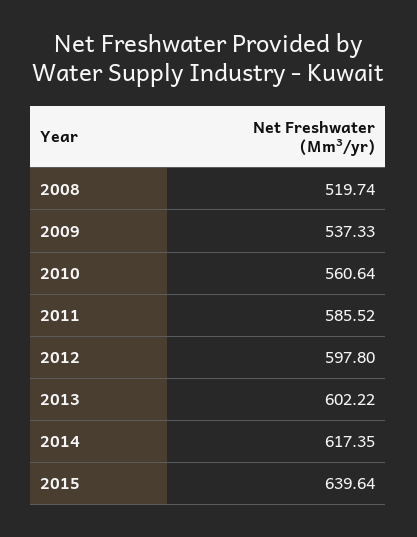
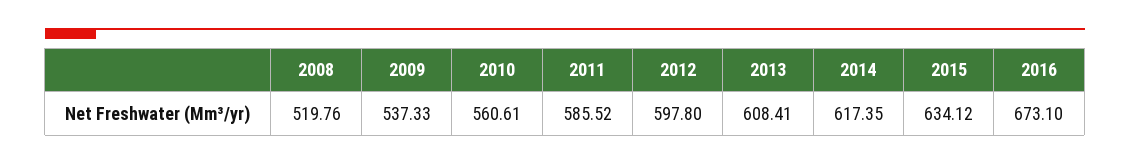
2008: 519.74 -> 519.76
2010: 560.64 -> 560.61
2013: 602.22 -> 608.41
2015: 639.64 -> 634.12
2016: none -> 673.1

